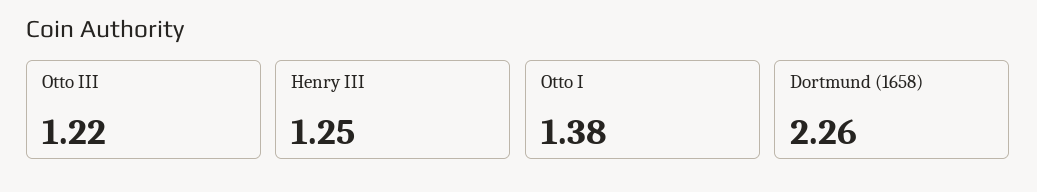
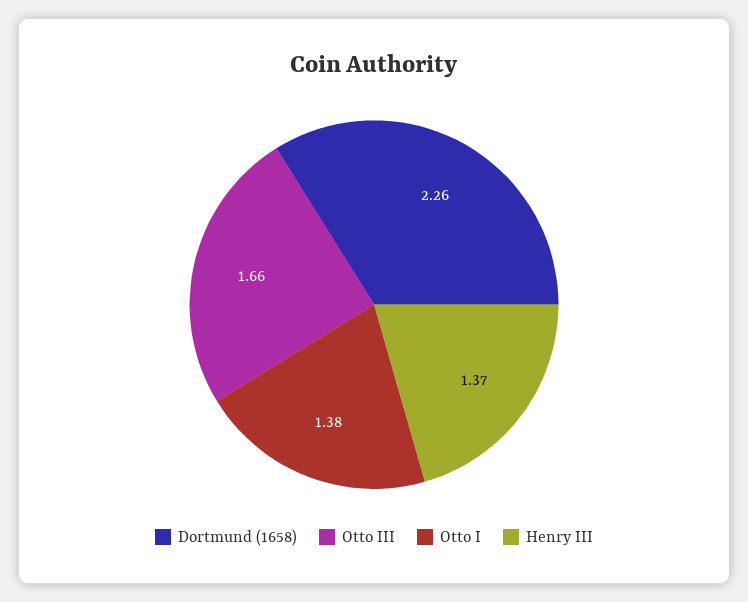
Otto III: 1.22 -> 1.66
Henry III: 1.25 -> 1.37

